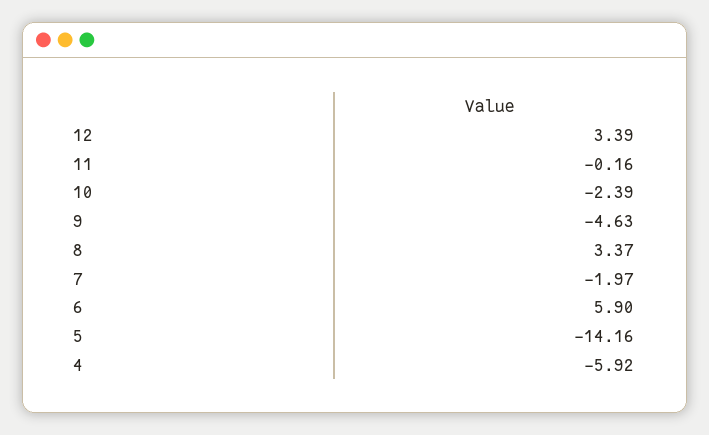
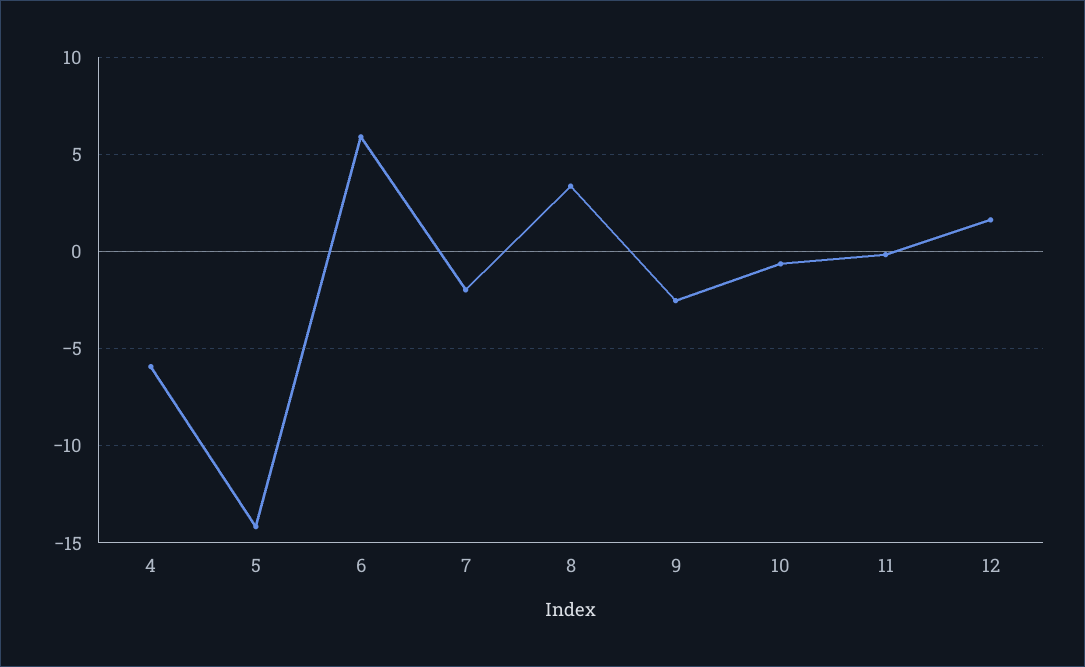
12: 3.39 -> 1.5
10: -2.39 -> -0.5
9: -4.63 -> -2.5

